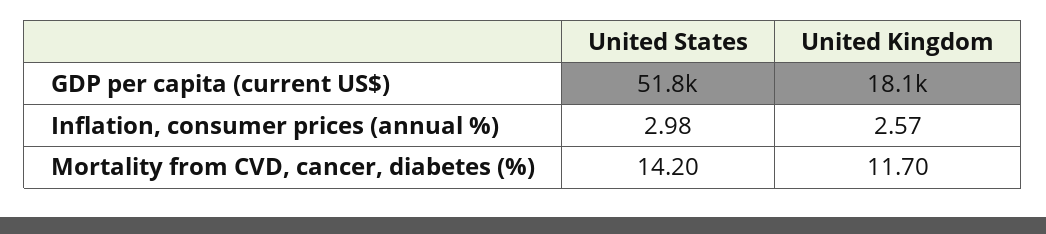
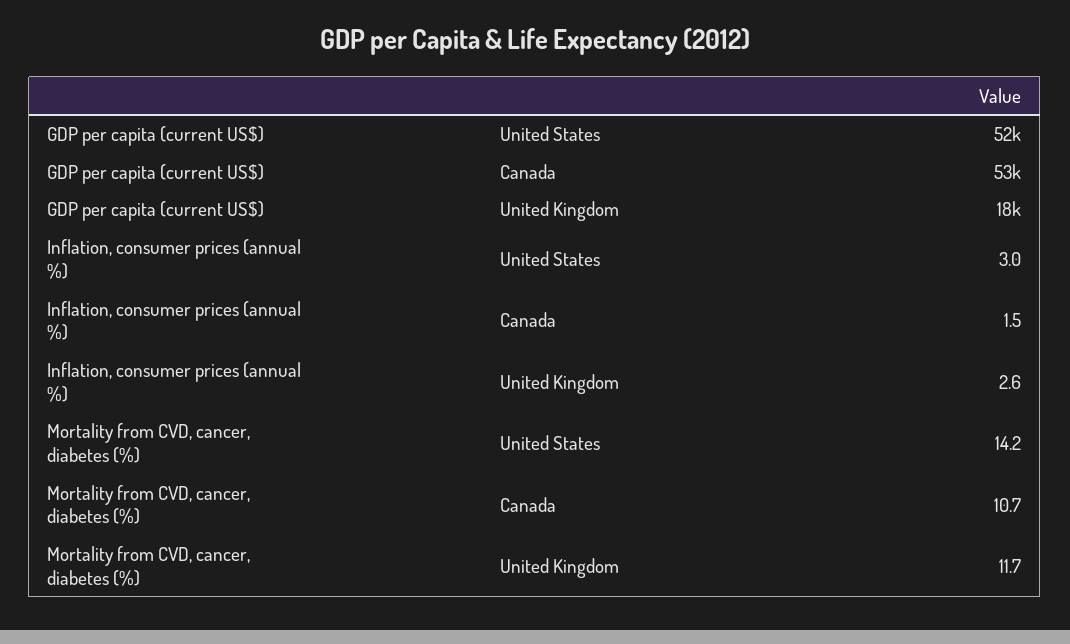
Canada, GDP per capita (current US$): none -> 53000
Canada, Inflation, consumer prices (annual %): none -> 1.5
Canada, Mortality from CVD, cancer, diabetes (%): none -> 10.7

